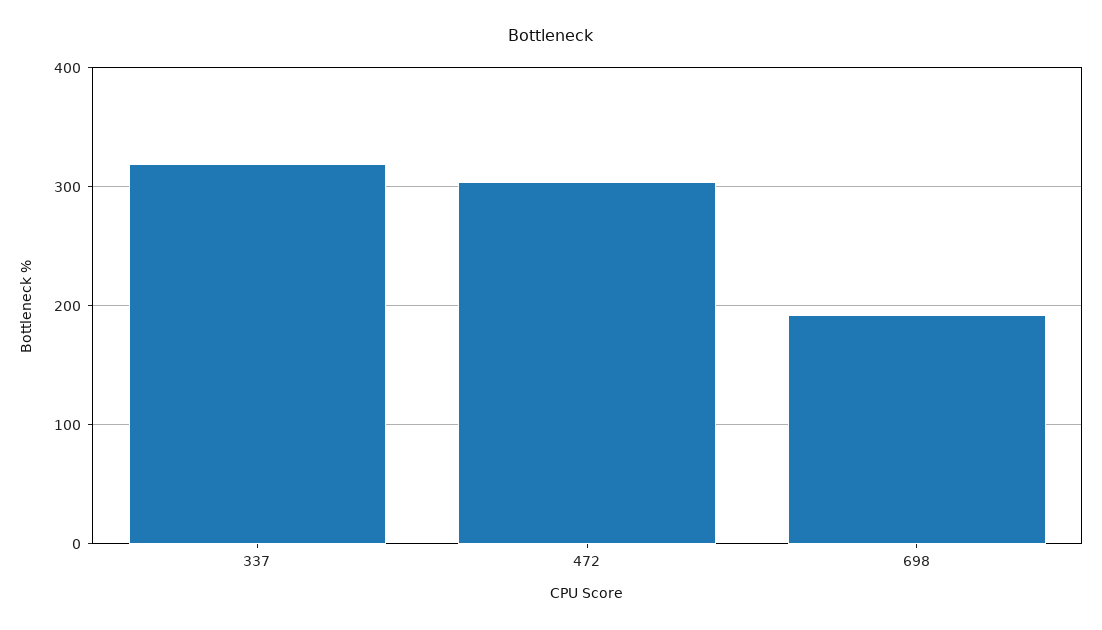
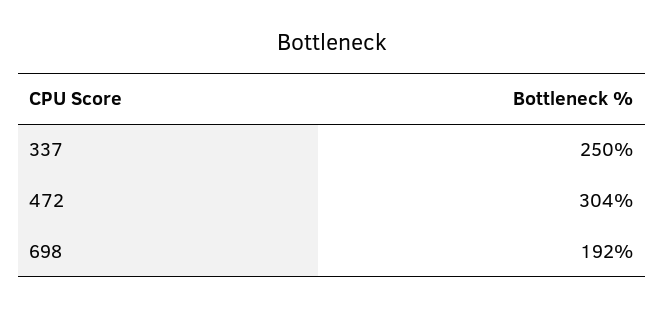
337: 320 -> 250

